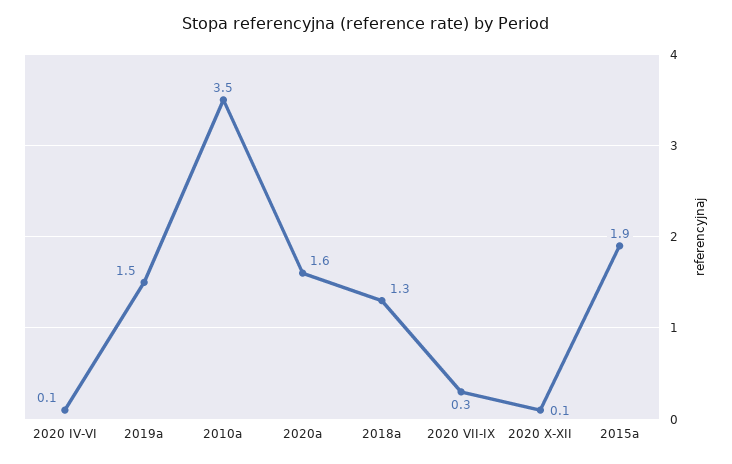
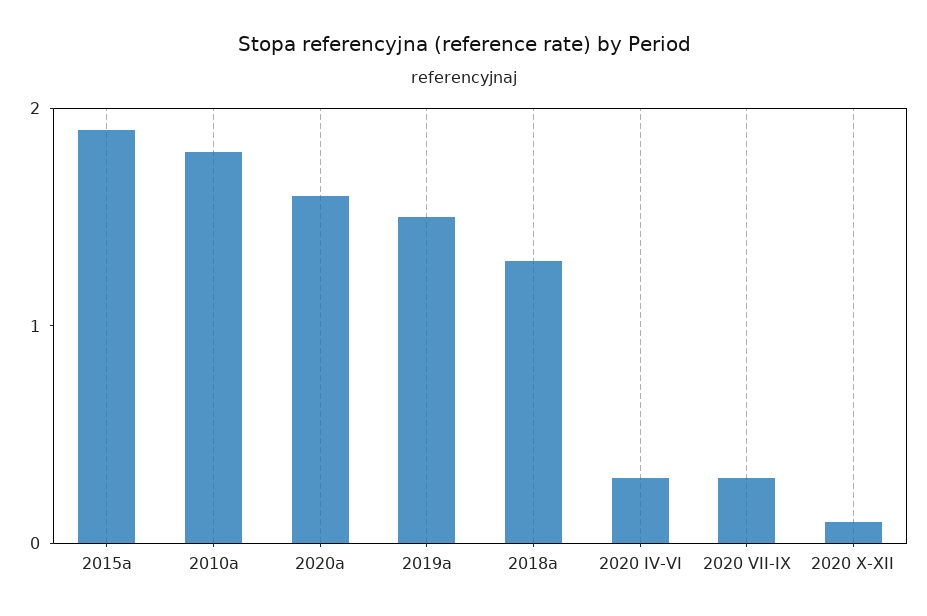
2020 IV-VI: 0.1 -> 0.3
2010a: 3.5 -> 1.8

